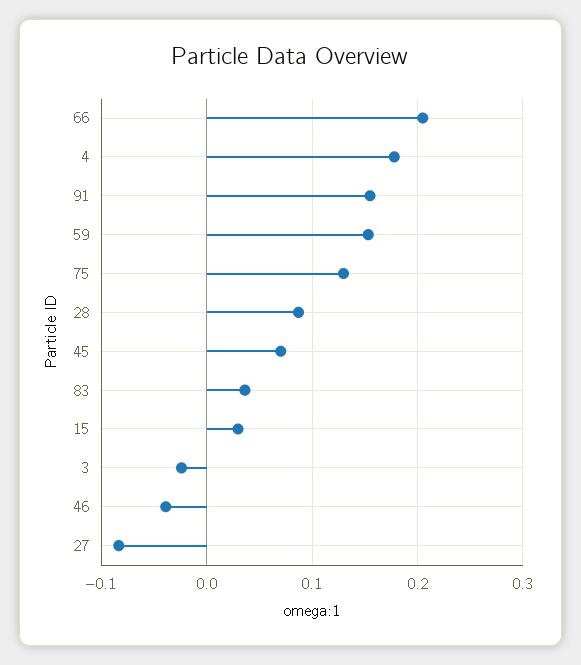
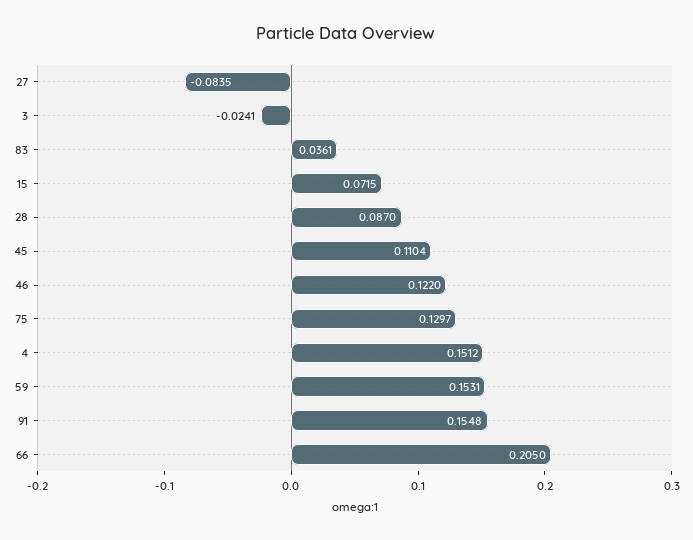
4: 0.18 -> 0.1512
45: 0.07 -> 0.1104
15: 0.03 -> 0.0715
46: -0.04 -> 0.122

